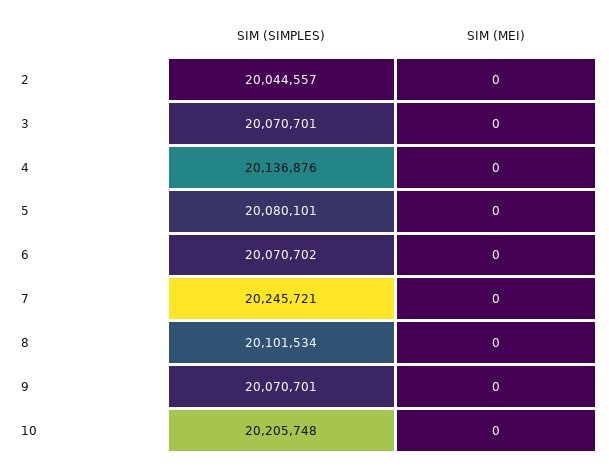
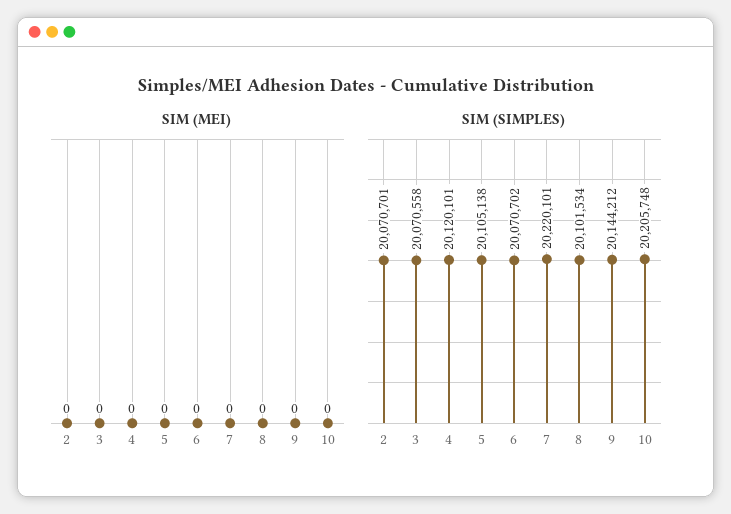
SIM (SIMPLES), 2: 20044557 -> 20070701
SIM (SIMPLES), 3: 20070701 -> 20070558
SIM (SIMPLES), 4: 20136876 -> 20120101
SIM (SIMPLES), 5: 20080101 -> 20105138
SIM (SIMPLES), 7: 20245721 -> 20220101
SIM (SIMPLES), 9: 20070701 -> 20144212

